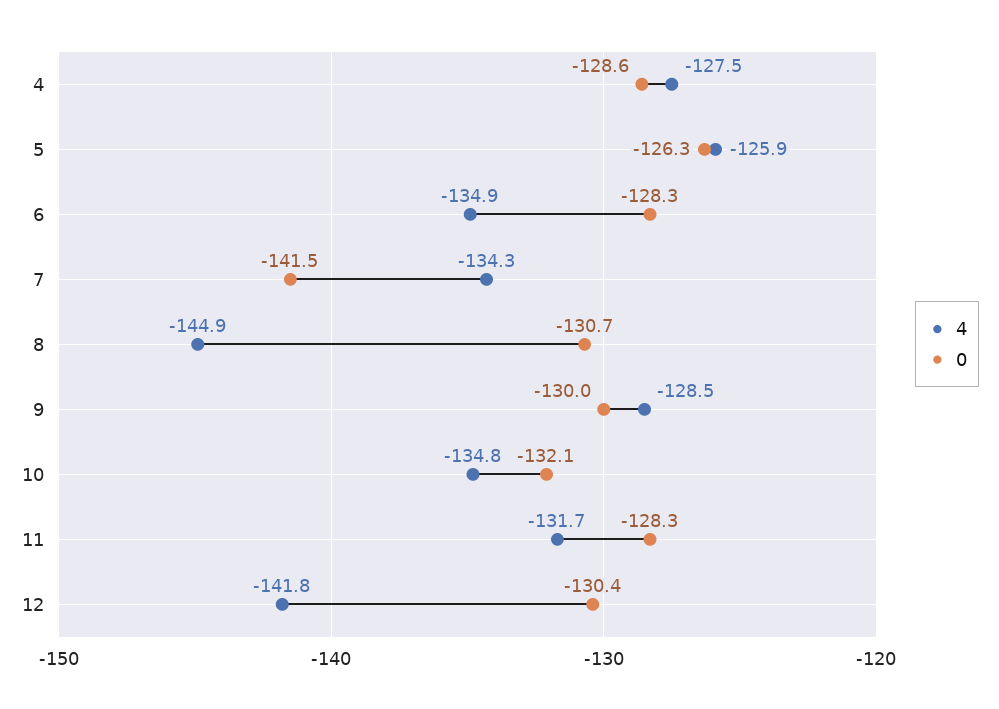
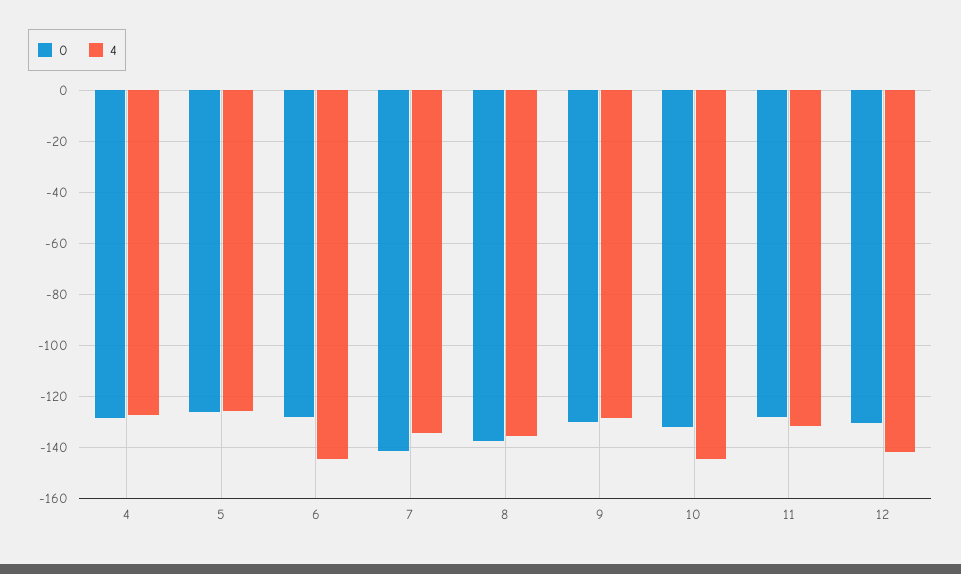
4, 6: -134.9 -> -145
4, 8: -144.9 -> -135
0, 8: -130.7 -> -137.5
4, 10: -134.8 -> -145

